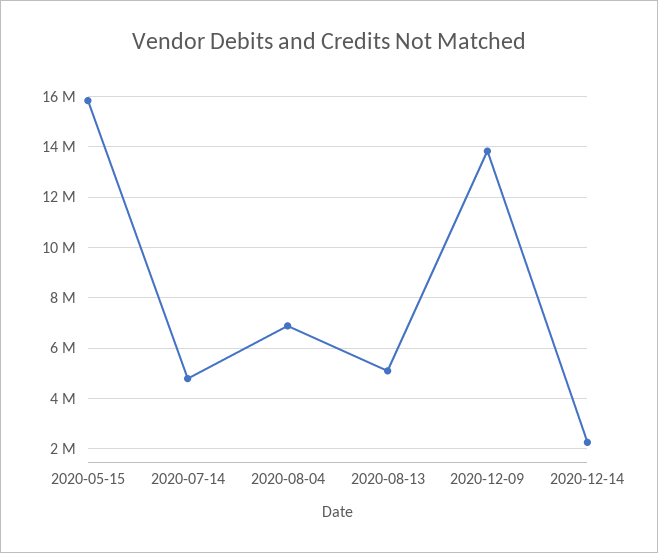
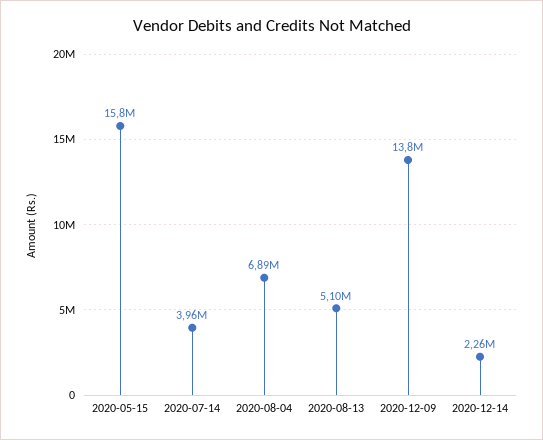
2020-07-14: 4750000 -> 3960000

